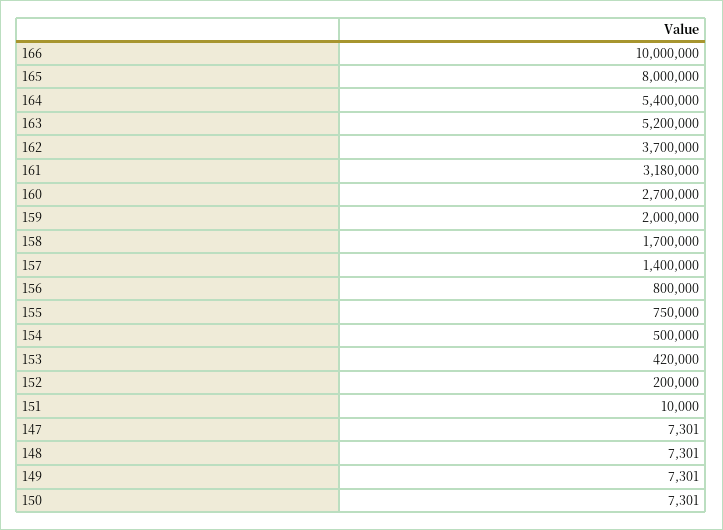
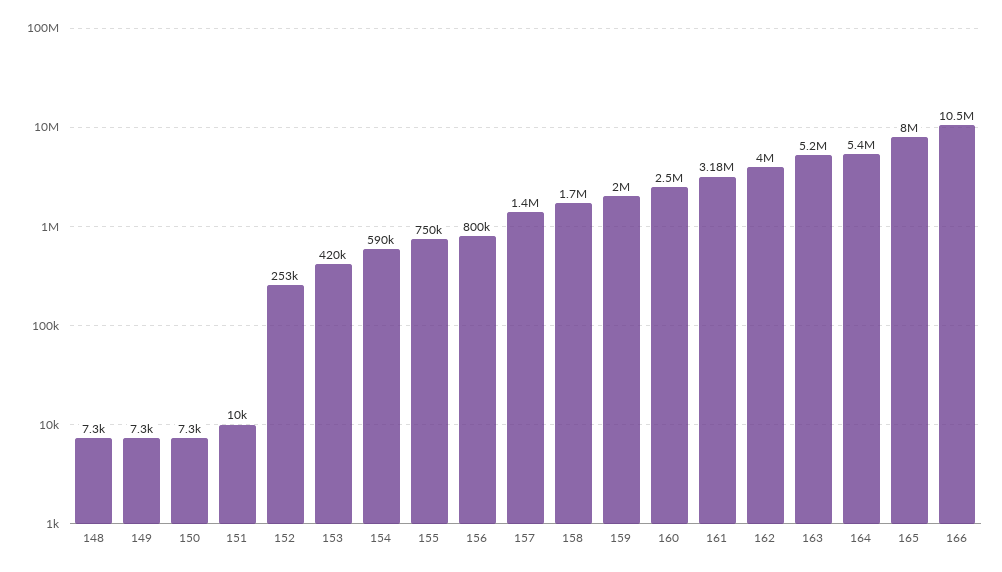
166: 10000000 -> 10500000
162: 3700000 -> 4000000
160: 2700000 -> 2500000
154: 500000 -> 590000
152: 200000 -> 253000
147: 7301 -> none

